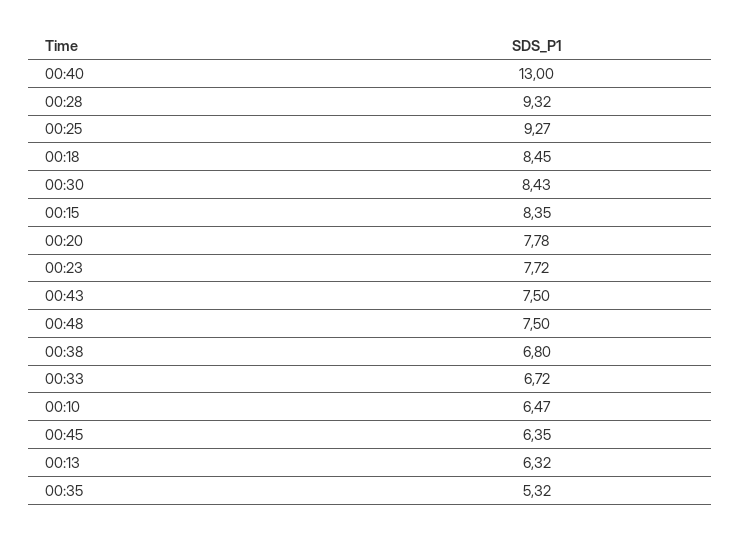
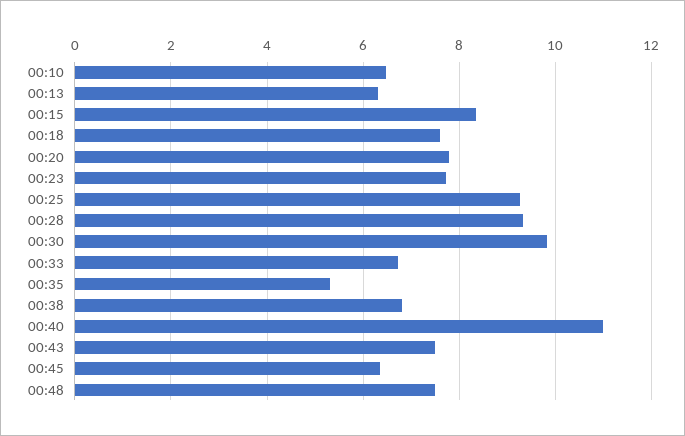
00:40: 13 -> 11
00:18: 8.45 -> 7.6
00:30: 8.43 -> 9.8

